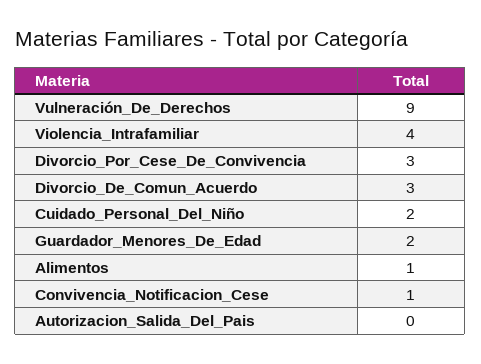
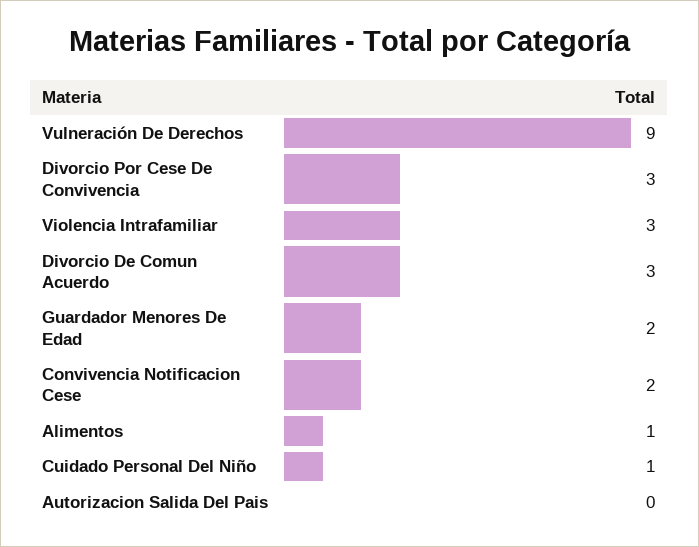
Violencia_Intrafamiliar: 4 -> 3
Cuidado_Personal_Del_Niño: 2 -> 1
Convivencia_Notificacion_Cese: 1 -> 2

